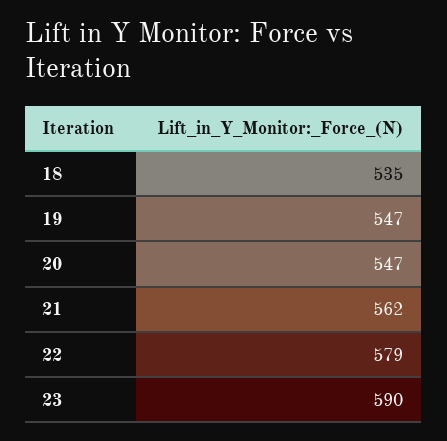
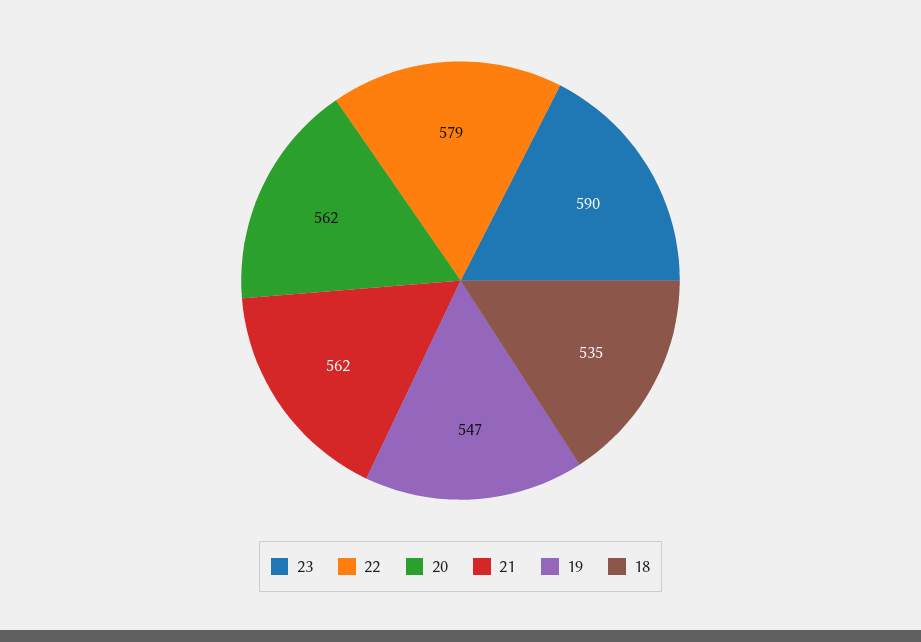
20: 547 -> 562

